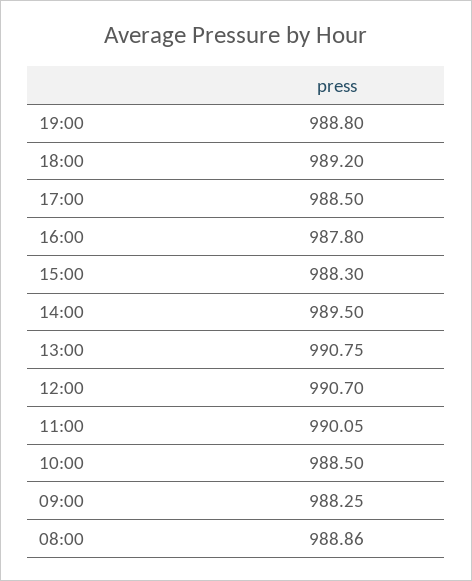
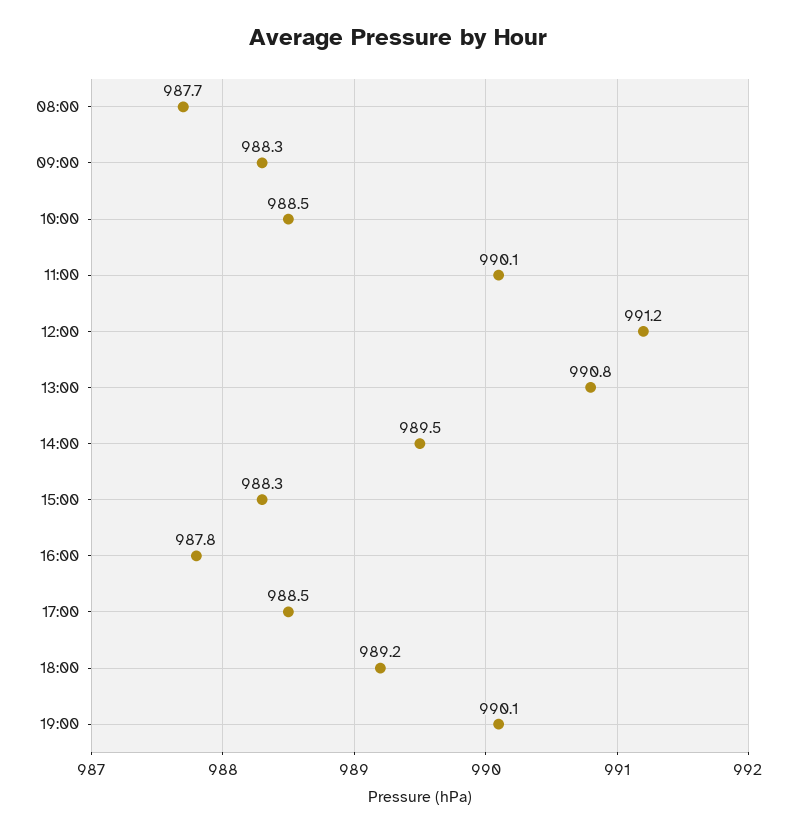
19:00: 988.8 -> 990.1
12:00: 990.7 -> 991.2
08:00: 988.86 -> 987.7

